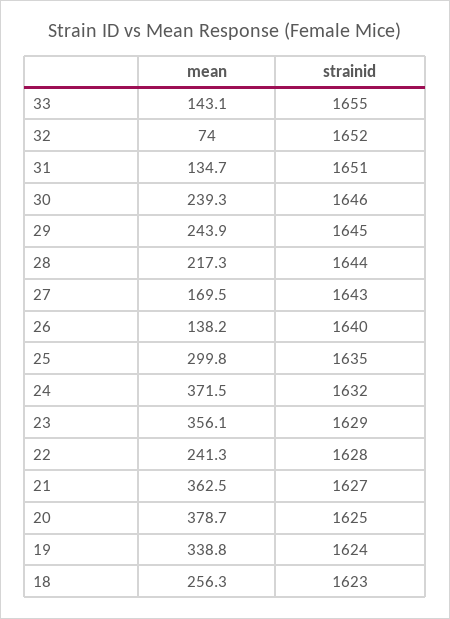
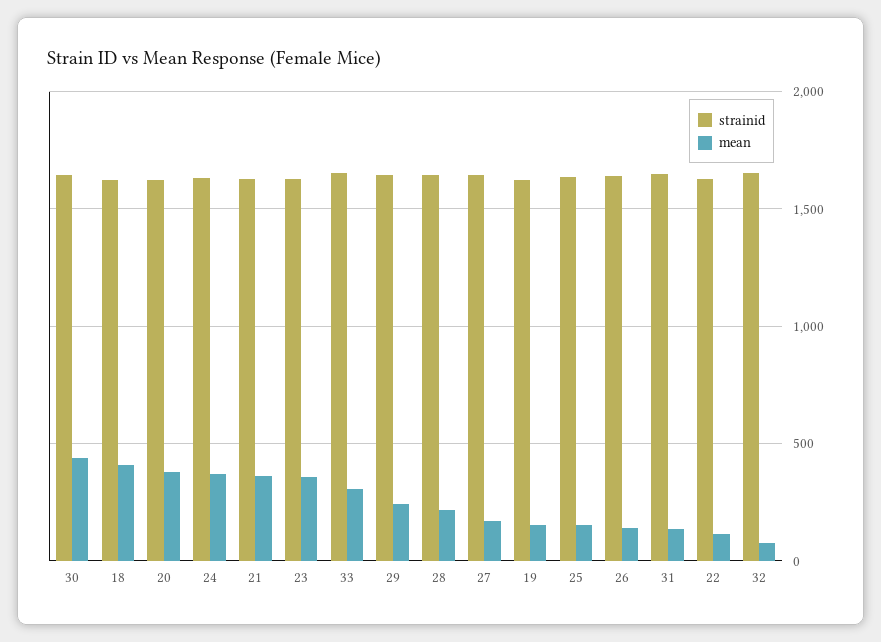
mean, 33: 143.1 -> 300
mean, 30: 239.3 -> 450
mean, 25: 299.8 -> 150
mean, 22: 241.3 -> 100
mean, 19: 338.8 -> 150
mean, 18: 256.3 -> 400

